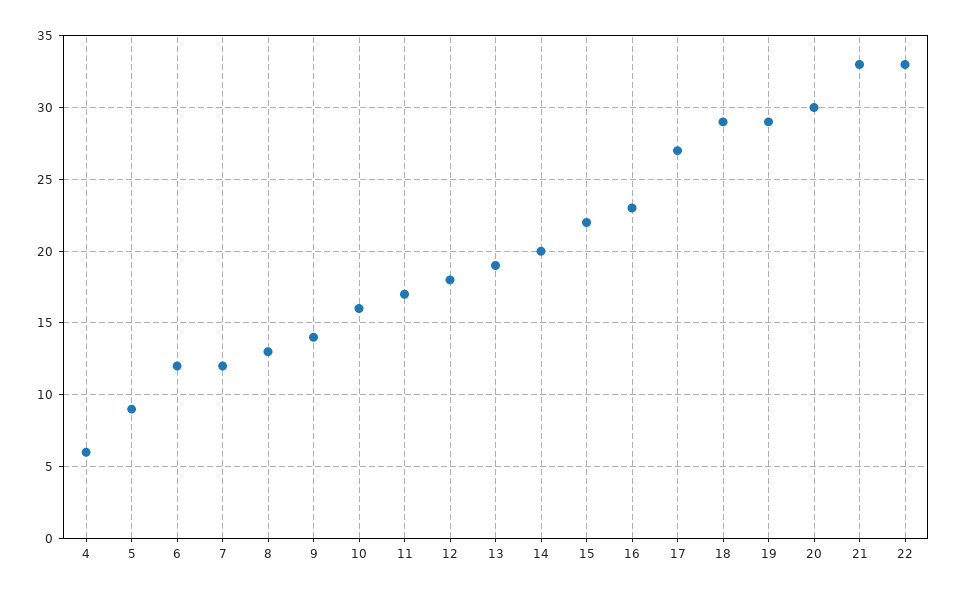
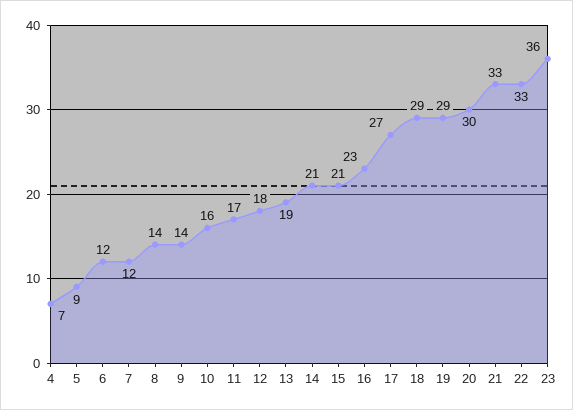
4: 6 -> 7
8: 13 -> 14
14: 20 -> 21
15: 22 -> 21
23: none -> 36

